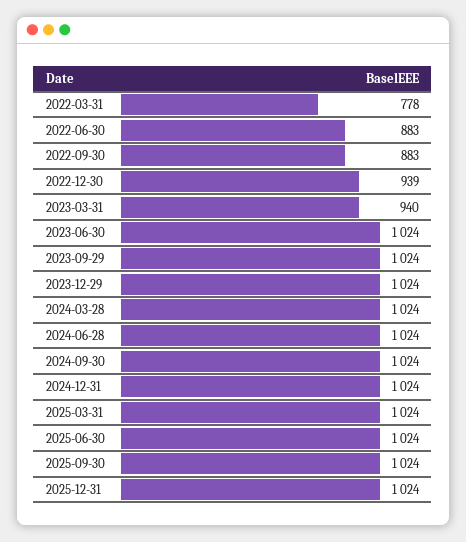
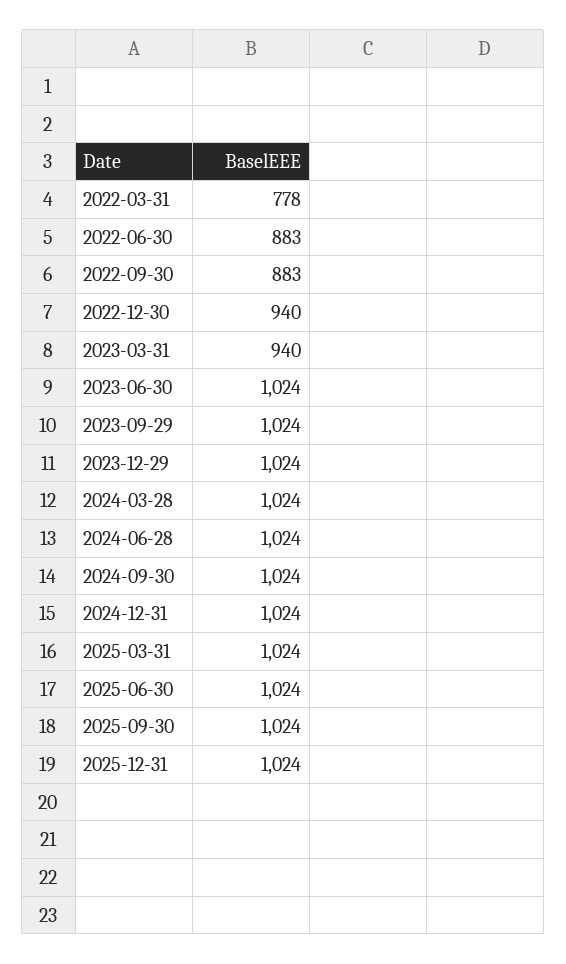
2022-12-30: 939 -> 940

